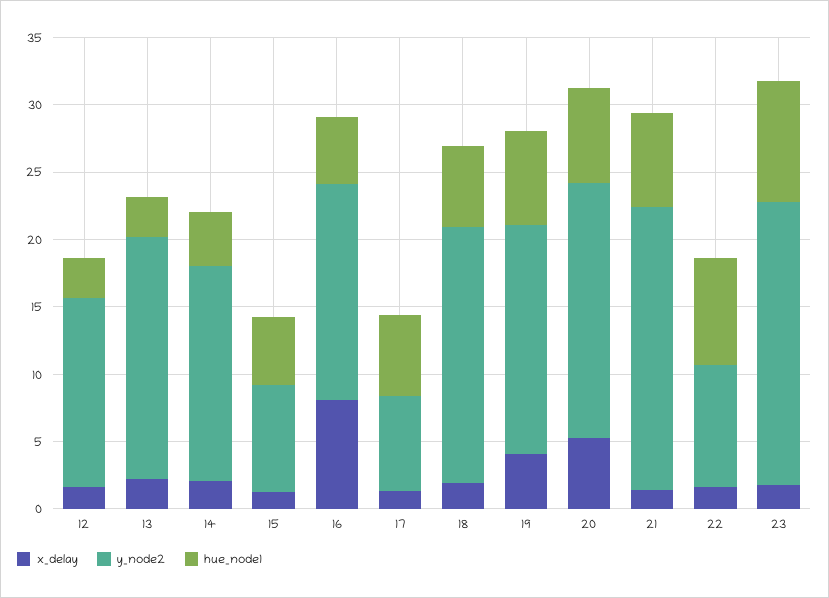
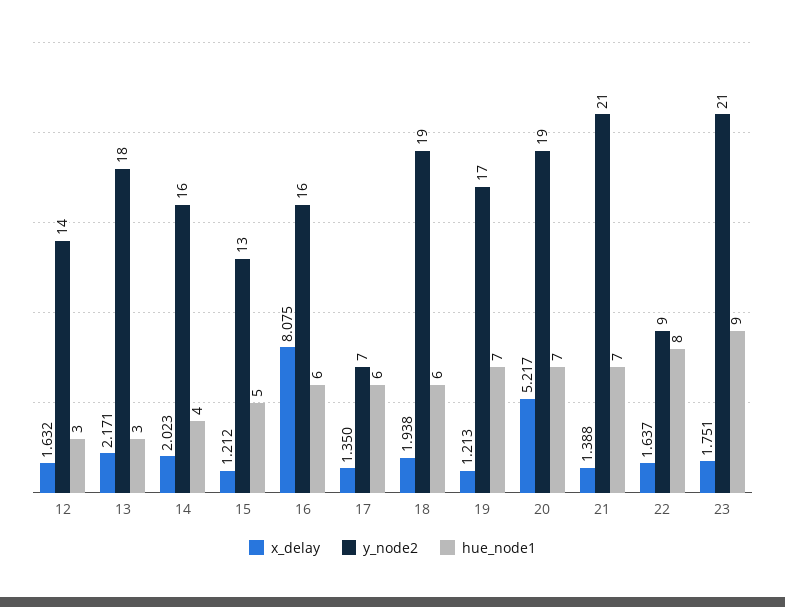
y_node2, 15: 8 -> 13
hue_node1, 16: 5 -> 6
x_delay, 19: 4 -> 1.213

